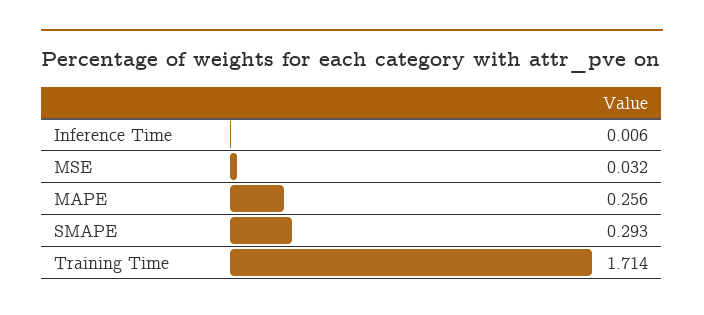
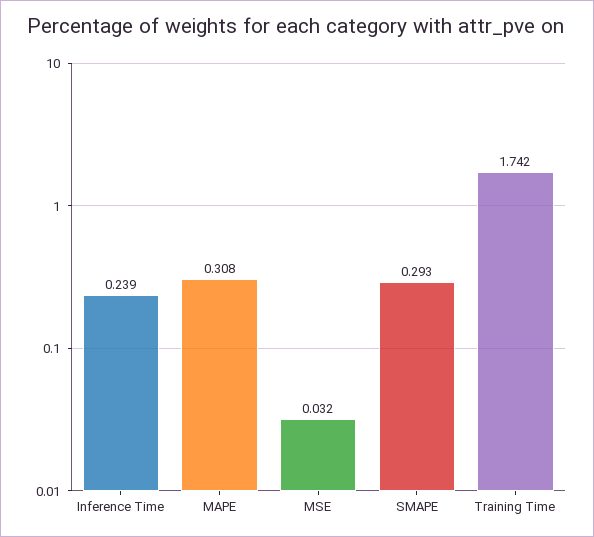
Inference Time: 0.006 -> 0.239
MAPE: 0.256 -> 0.308
Training Time: 1.714 -> 1.742

